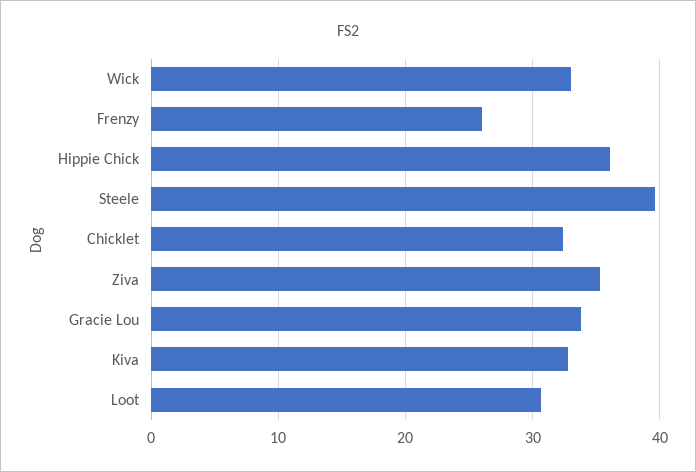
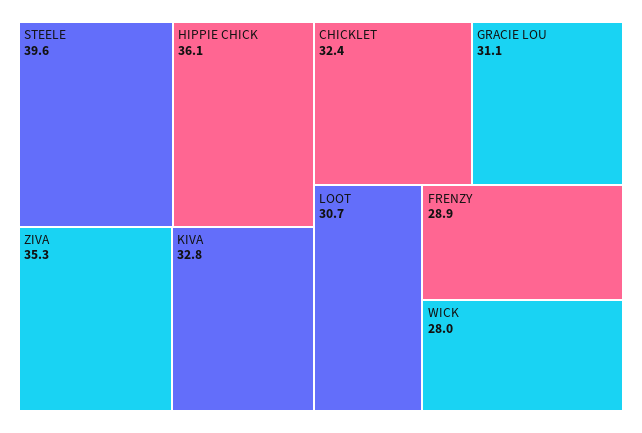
Wick: 33 -> 28
Frenzy: 26 -> 28.9
Gracie Lou: 34 -> 31.1

